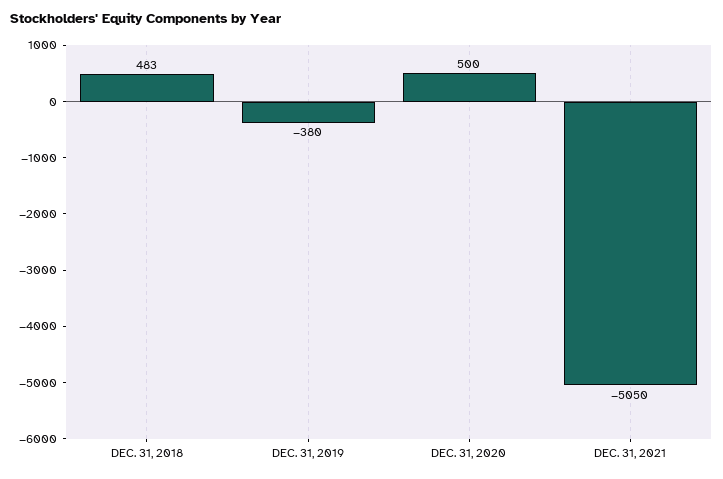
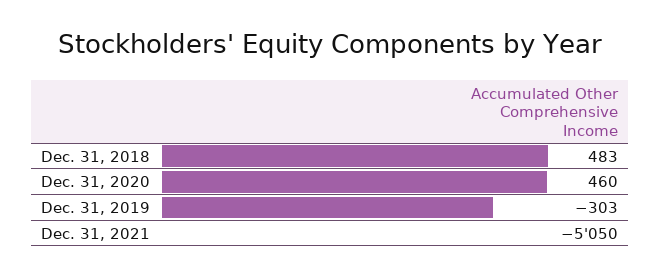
DEC. 31, 2019: -380 -> -303
DEC. 31, 2020: 500 -> 460

